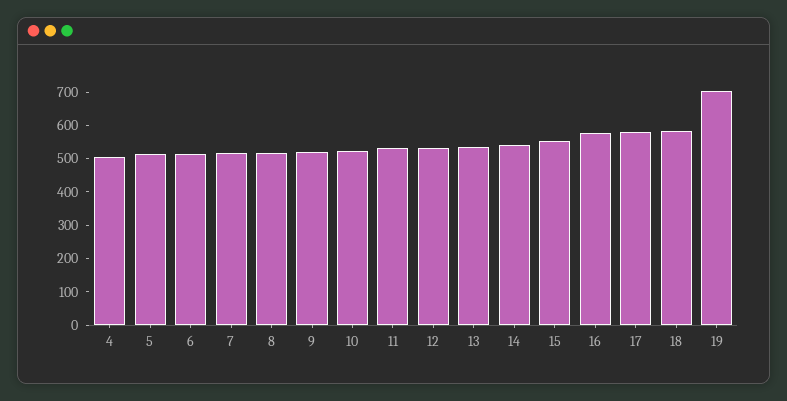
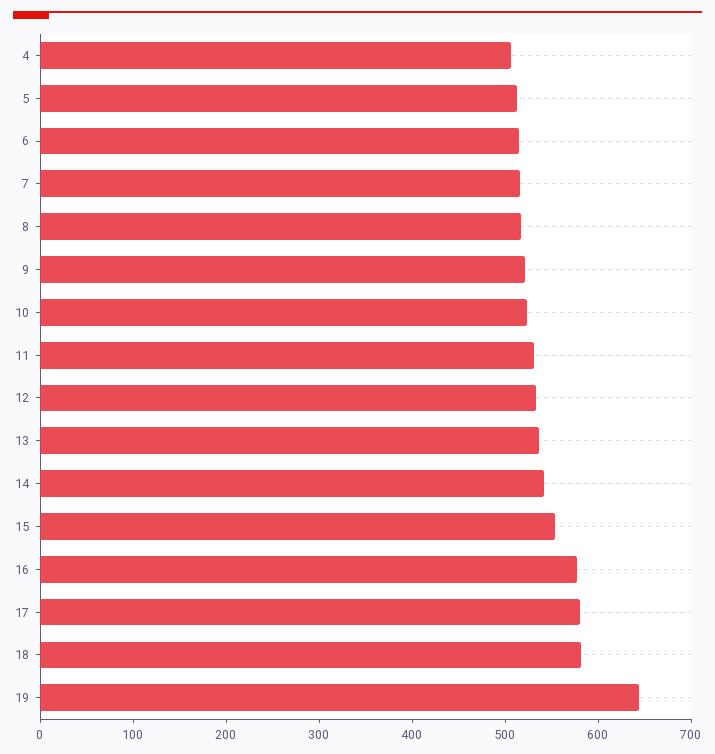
19: 700 -> 640

